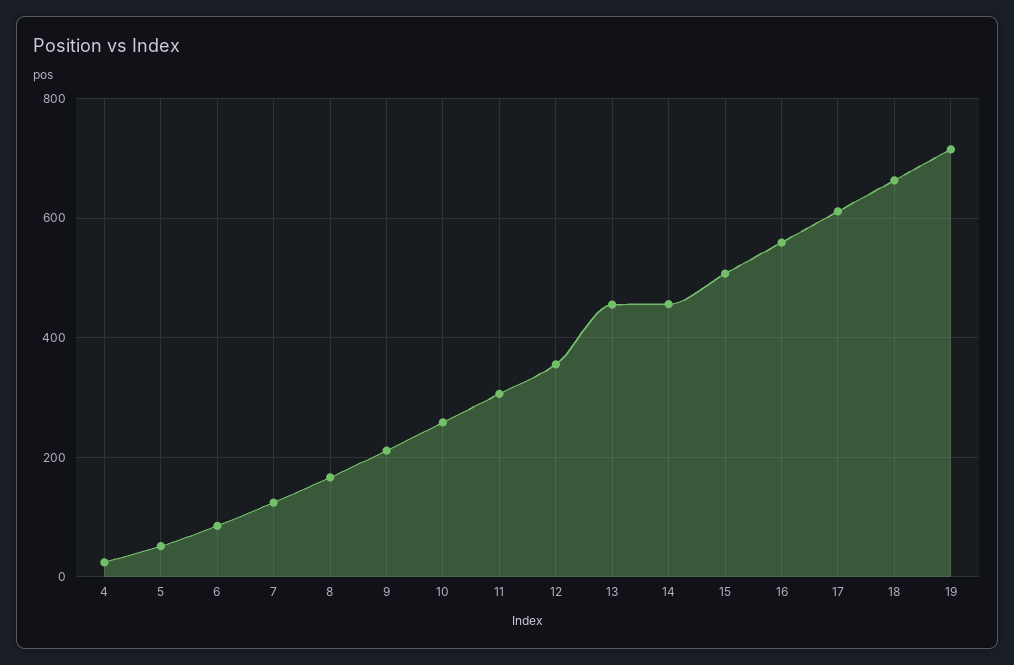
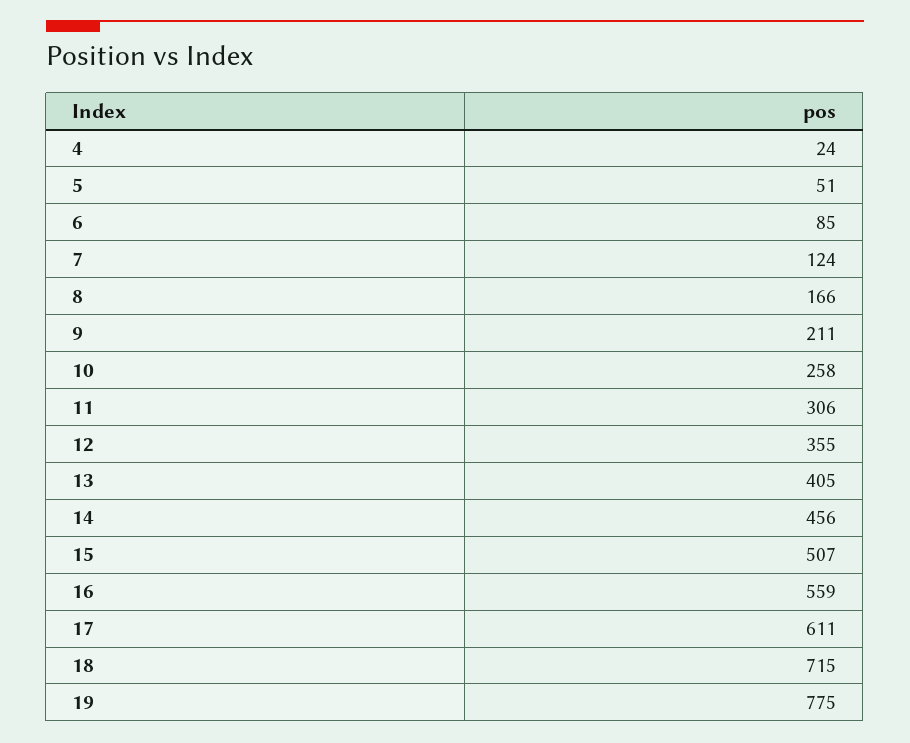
13: 460 -> 405
18: 660 -> 715
19: 720 -> 775

